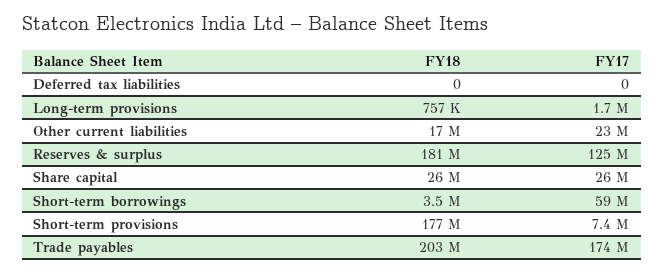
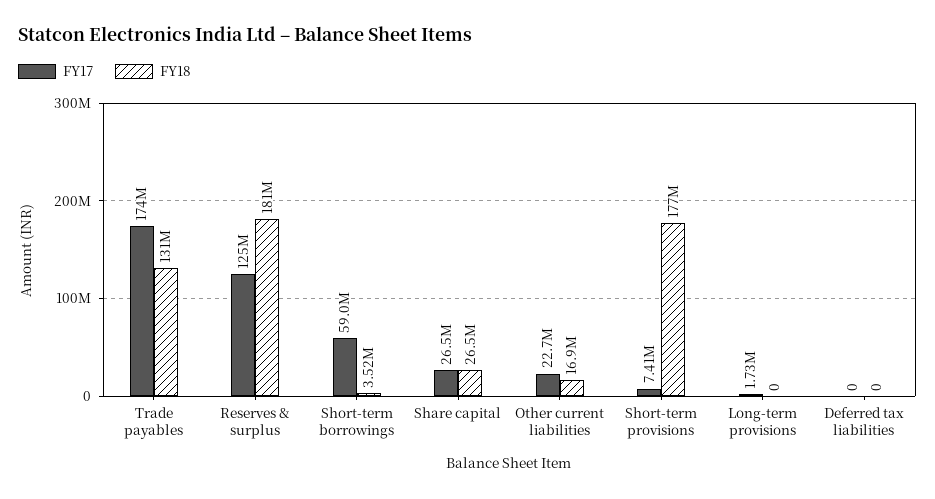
FY18, Long-term provisions: 757000 -> 0
FY18, Trade payables: 203000000 -> 131000000

